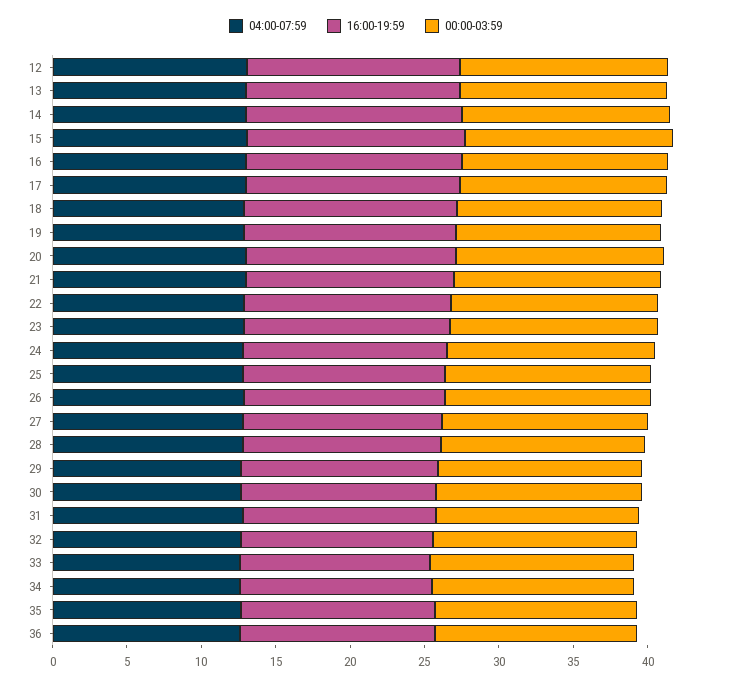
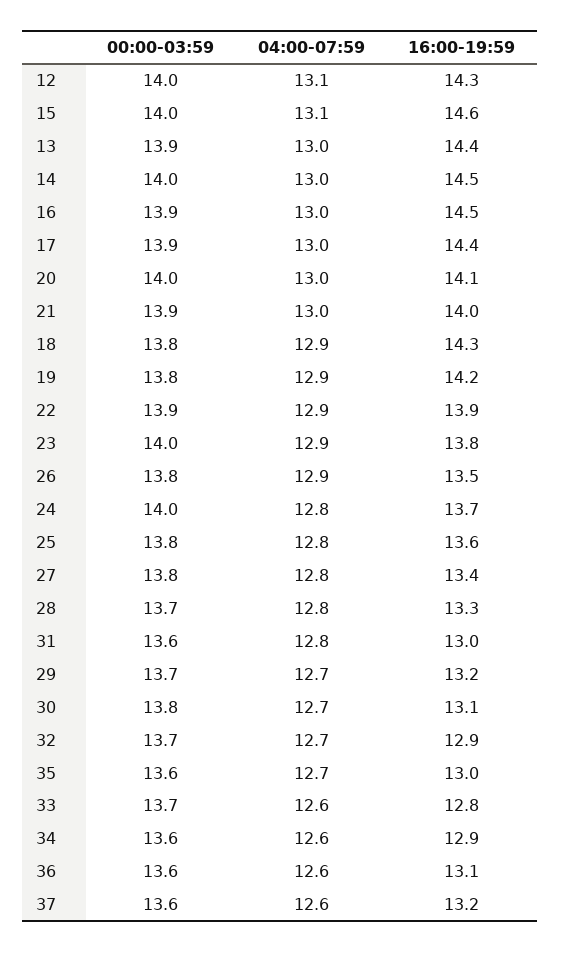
00:00-03:59, 37: none -> 13.6
04:00-07:59, 37: none -> 12.6
16:00-19:59, 37: none -> 13.2

